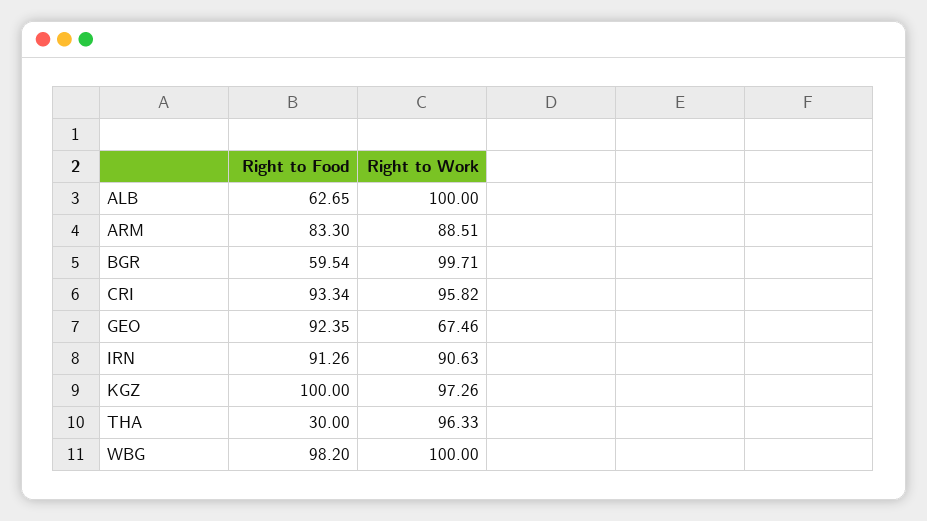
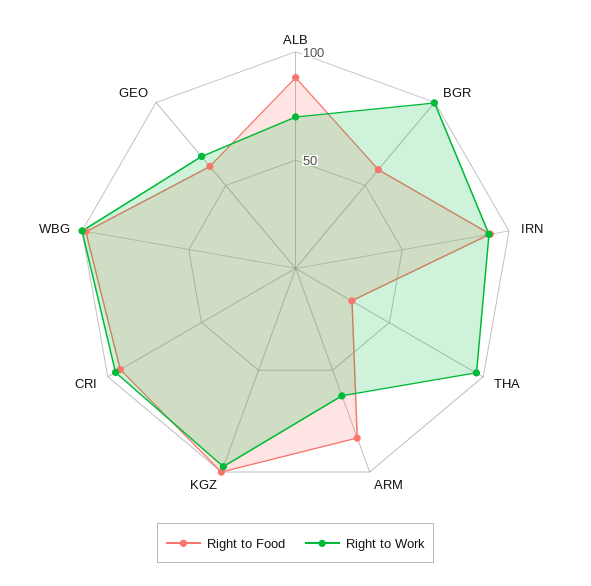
Right to Food, ALB: 62.65 -> 90
Right to Work, ALB: 100 -> 70
Right to Work, ARM: 88.51 -> 60
Right to Food, GEO: 92.35 -> 60

